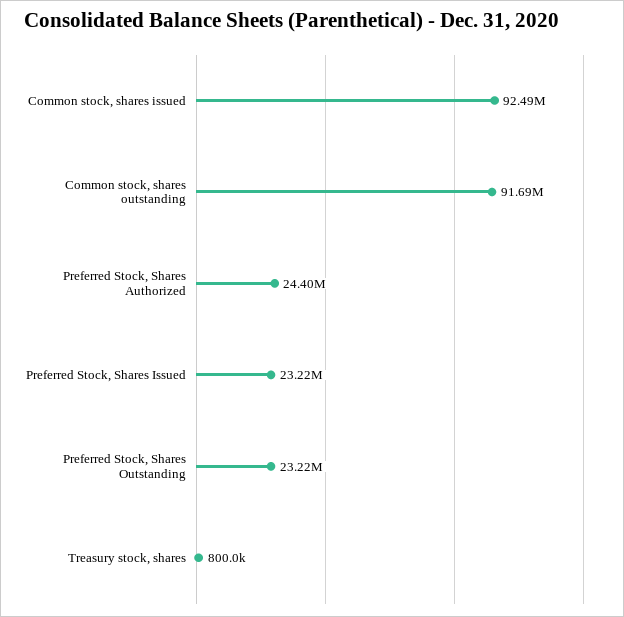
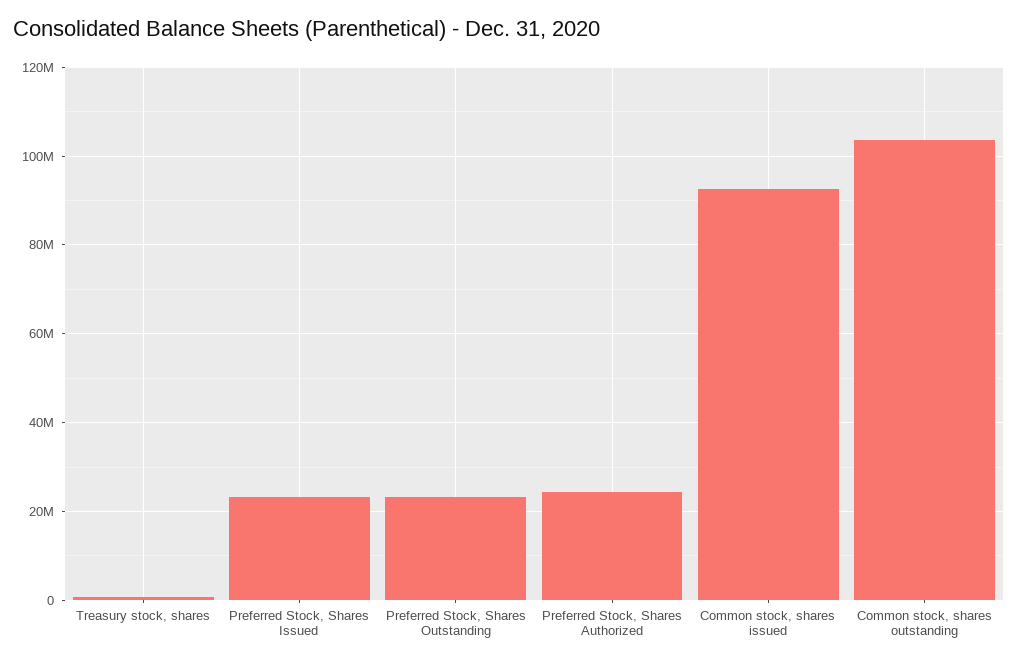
Common stock, shares outstanding: 91690000 -> 104000000

